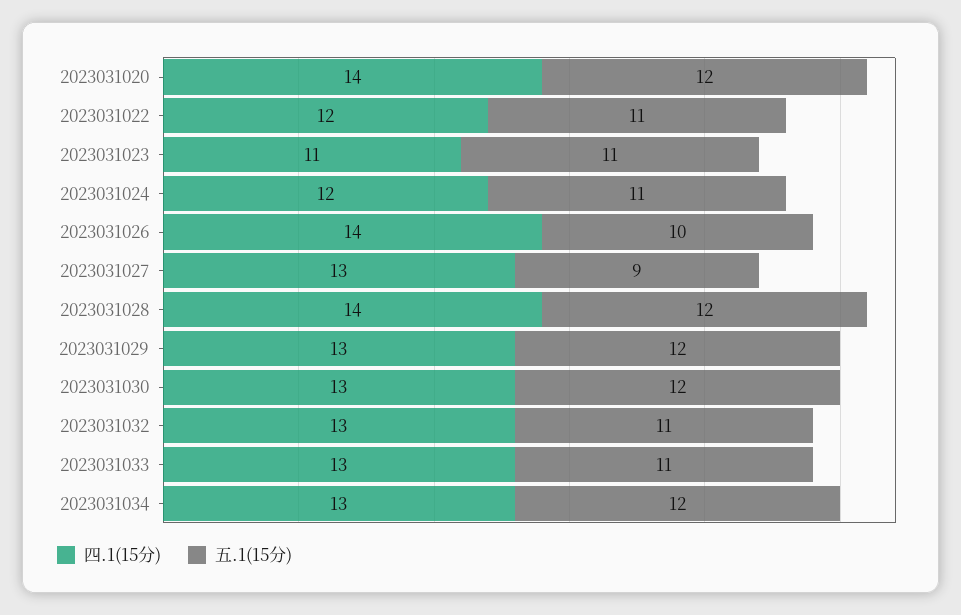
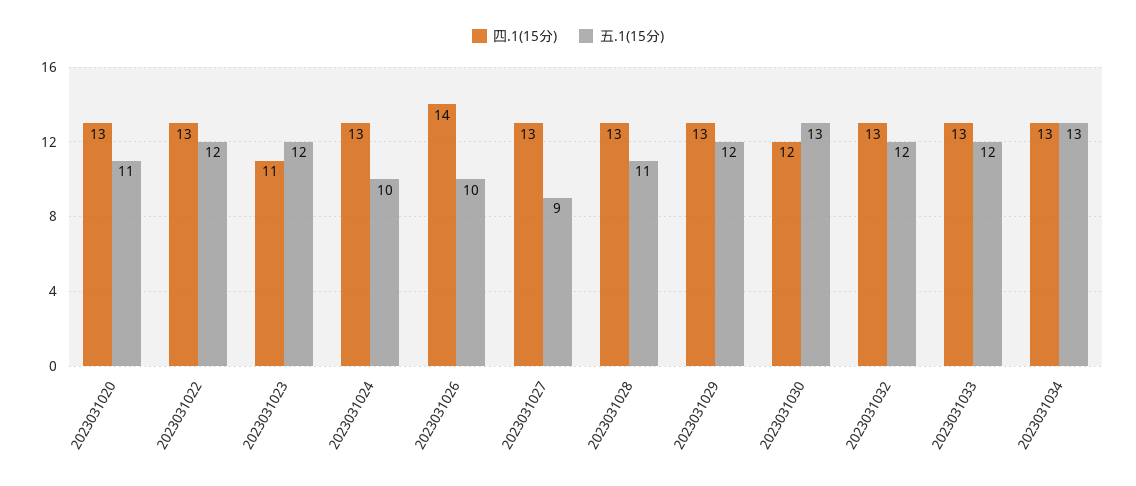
四.1(15分), 2023031020: 14 -> 13
五.1(15分), 2023031020: 12 -> 11
四.1(15分), 2023031022: 12 -> 13
五.1(15分), 2023031022: 11 -> 12
五.1(15分), 2023031023: 11 -> 12
四.1(15分), 2023031024: 12 -> 13
五.1(15分), 2023031024: 11 -> 10
四.1(15分), 2023031028: 14 -> 13
五.1(15分), 2023031028: 12 -> 11
四.1(15分), 2023031030: 13 -> 12
五.1(15分), 2023031030: 12 -> 13
五.1(15分), 2023031032: 11 -> 12
五.1(15分), 2023031033: 11 -> 12
五.1(15分), 2023031034: 12 -> 13

